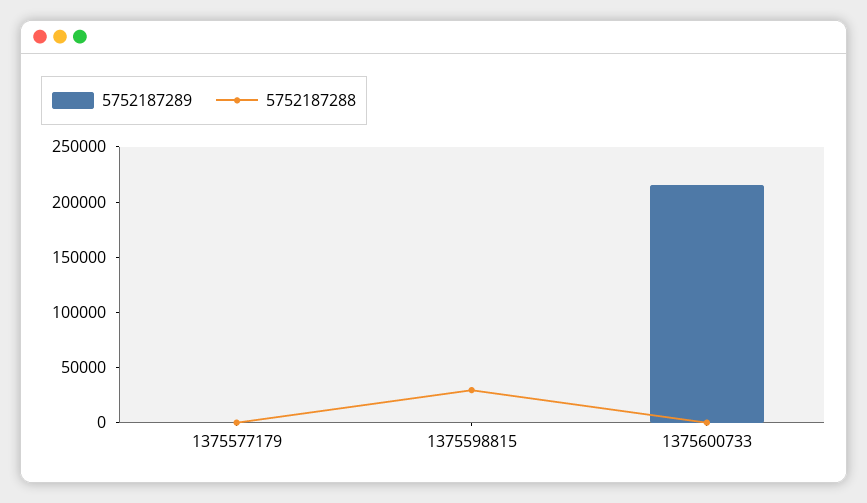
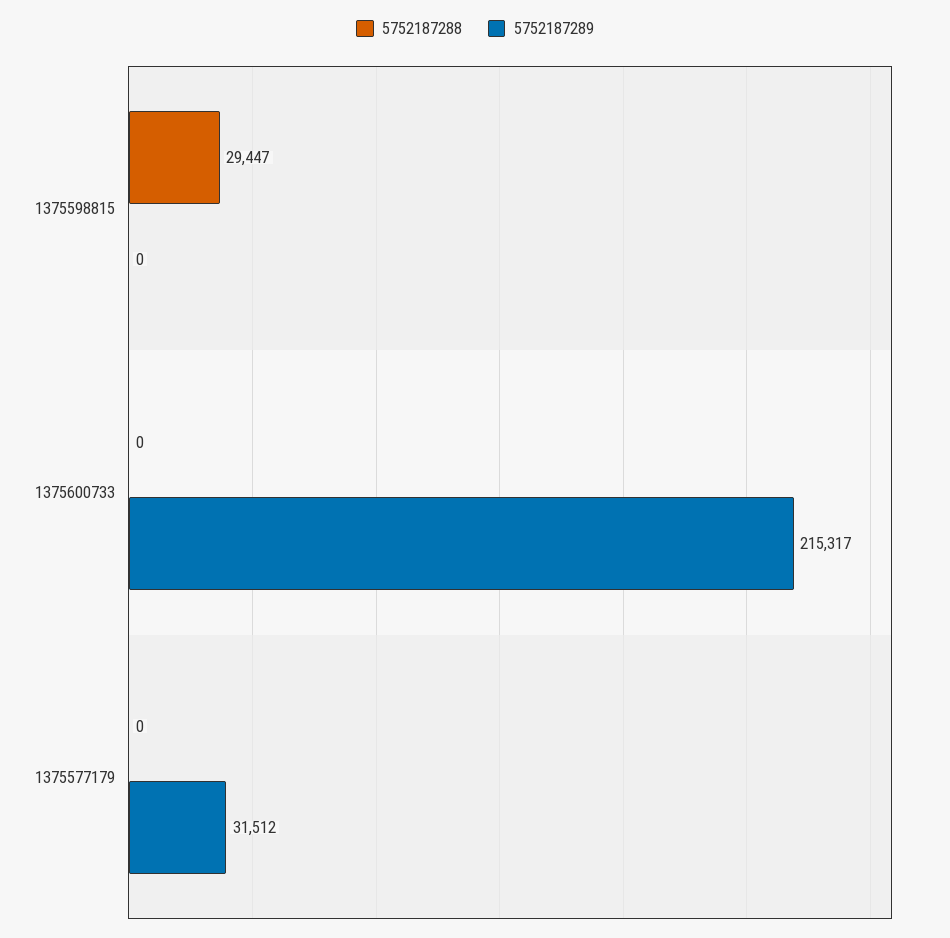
5752187289, 1375577179: 0 -> 31512

